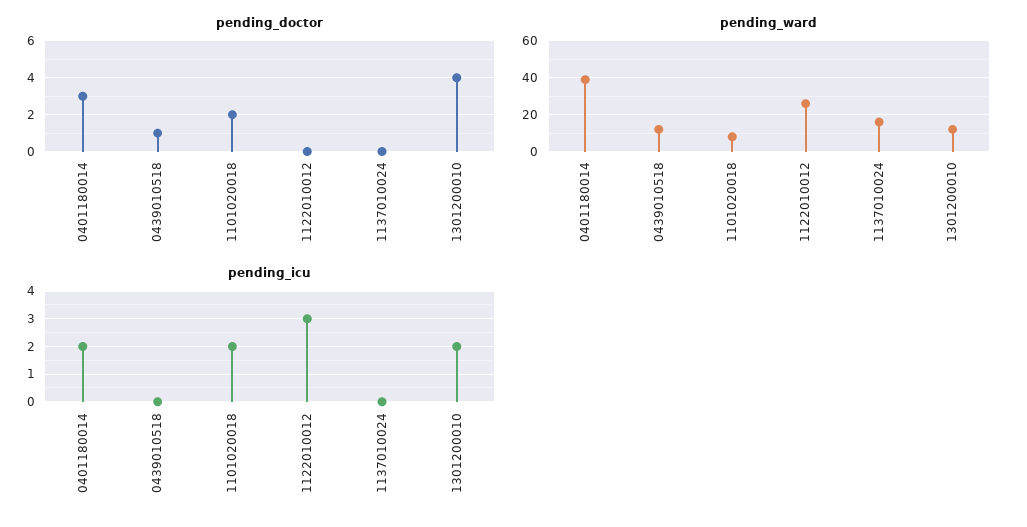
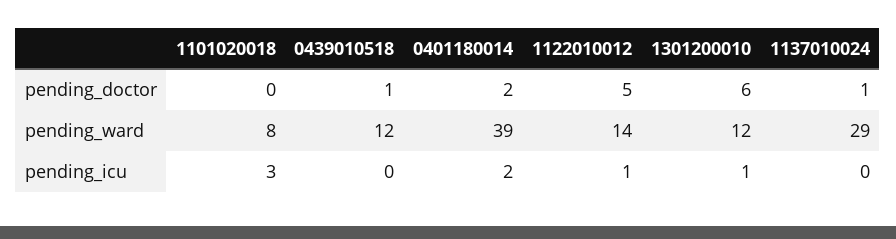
pending_doctor, 0401180014: 3 -> 2
pending_doctor, 1101020018: 2 -> 0
pending_doctor, 1122010012: 0 -> 5
pending_doctor, 1137010024: 0 -> 1
pending_doctor, 1301200010: 4 -> 6
pending_ward, 1122010012: 25 -> 14
pending_ward, 1137010024: 15 -> 29
pending_icu, 1101020018: 2 -> 3
pending_icu, 1122010012: 3 -> 1
pending_icu, 1301200010: 2 -> 1

